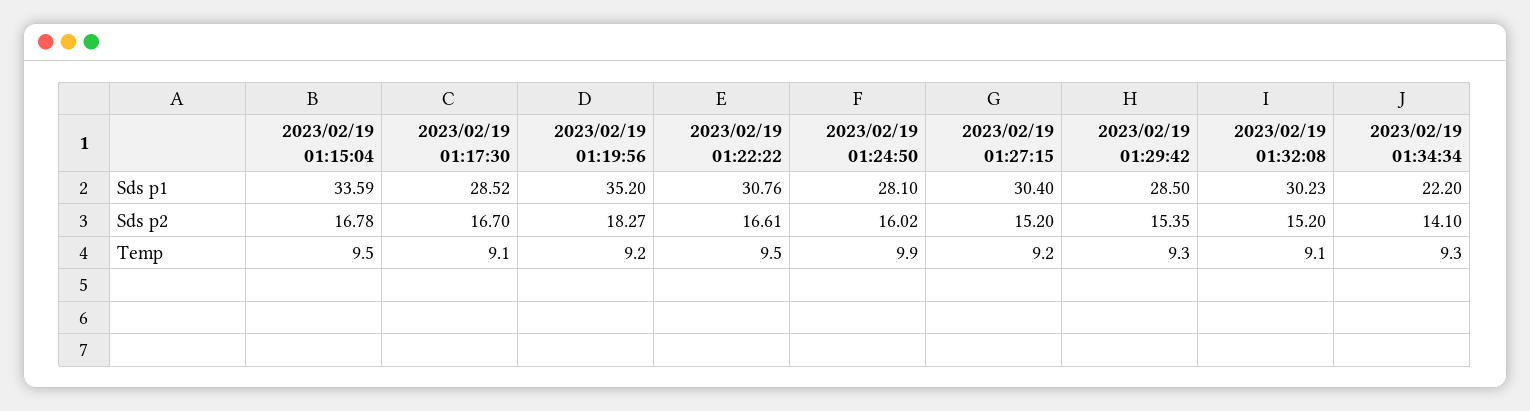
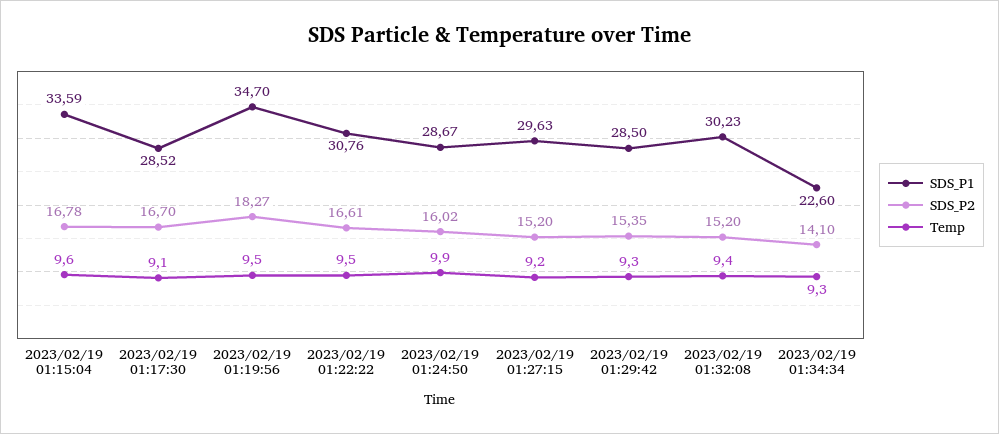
Sds p1, 2023/02/19 01:19:56: 35.2 -> 34.7
Sds p1, 2023/02/19 01:24:50: 28.1 -> 28.67
Sds p1, 2023/02/19 01:27:15: 30.4 -> 29.63
Sds p1, 2023/02/19 01:34:34: 22.2 -> 22.6
Temp, 2023/02/19 01:15:04: 9.5 -> 9.6
Temp, 2023/02/19 01:19:56: 9.2 -> 9.5
Temp, 2023/02/19 01:32:08: 9.1 -> 9.4

